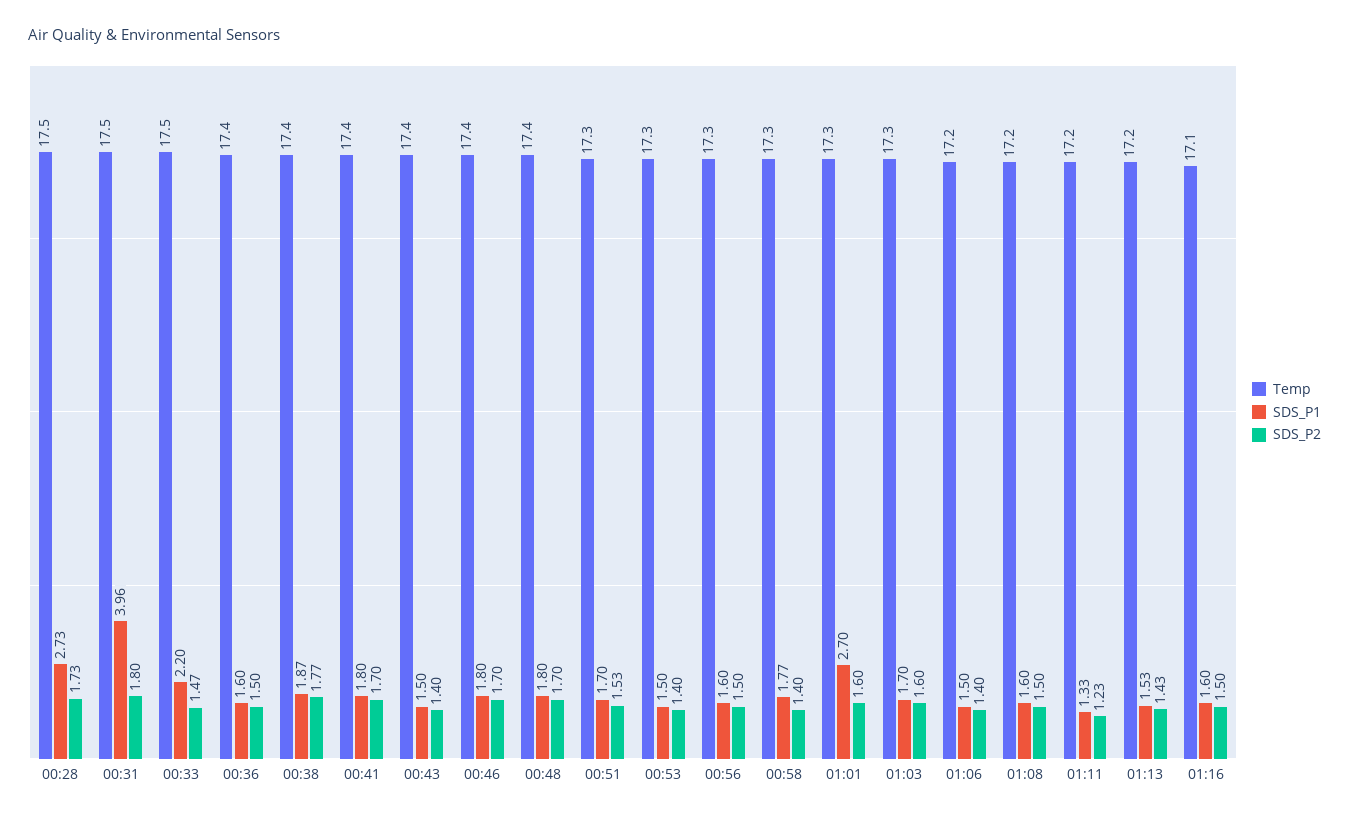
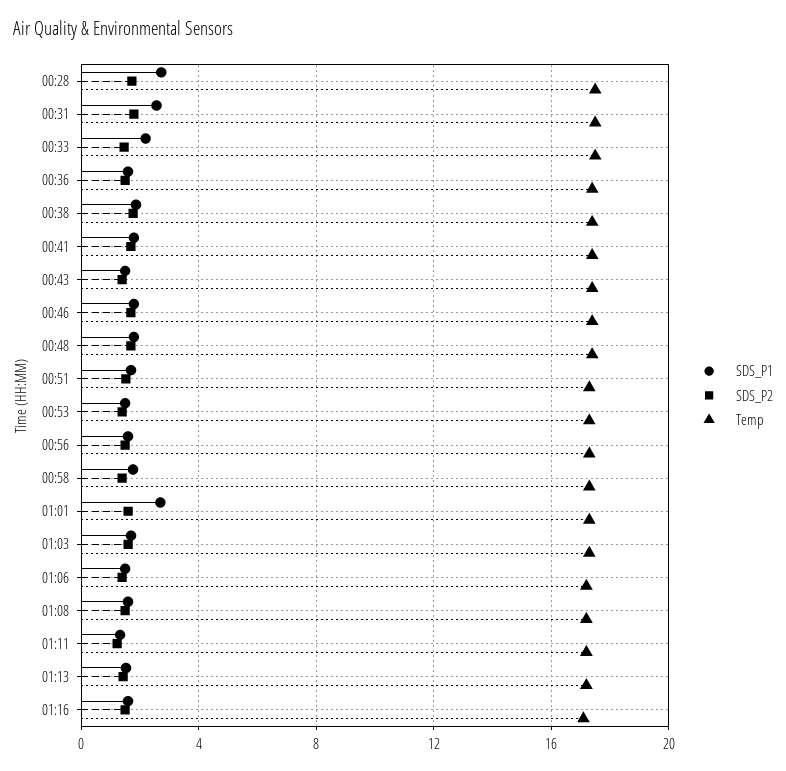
SDS_P1, 00:31: 3.96 -> 2.5

